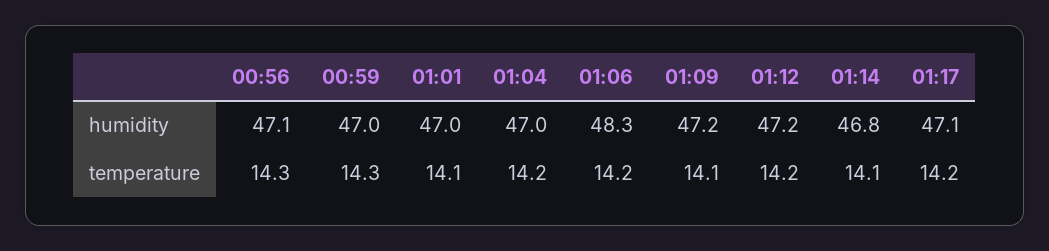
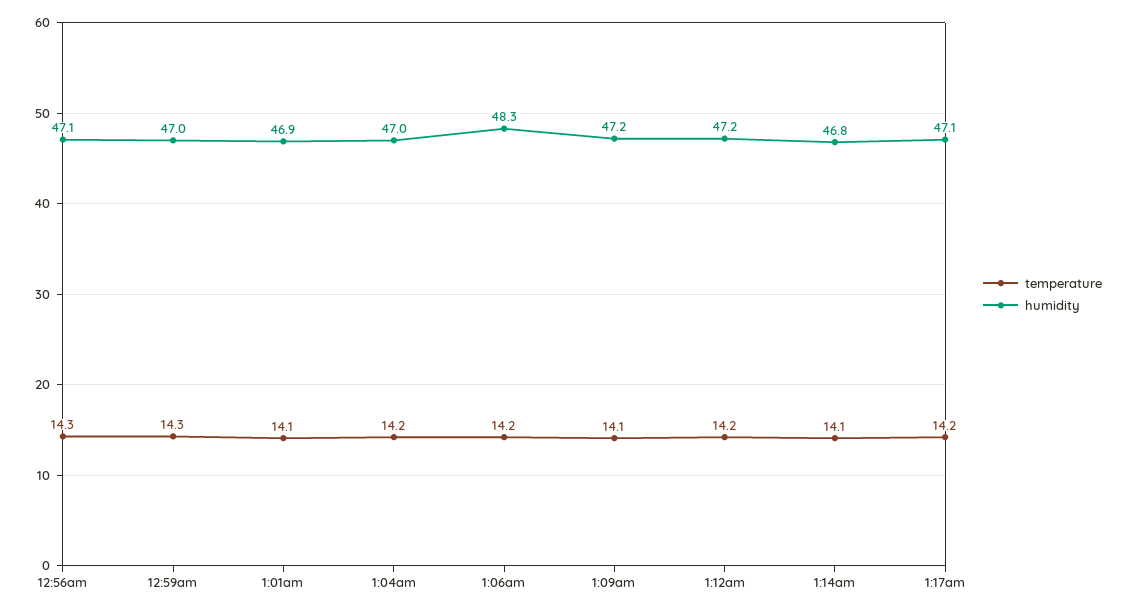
humidity, 01:01: 47 -> 46.9

